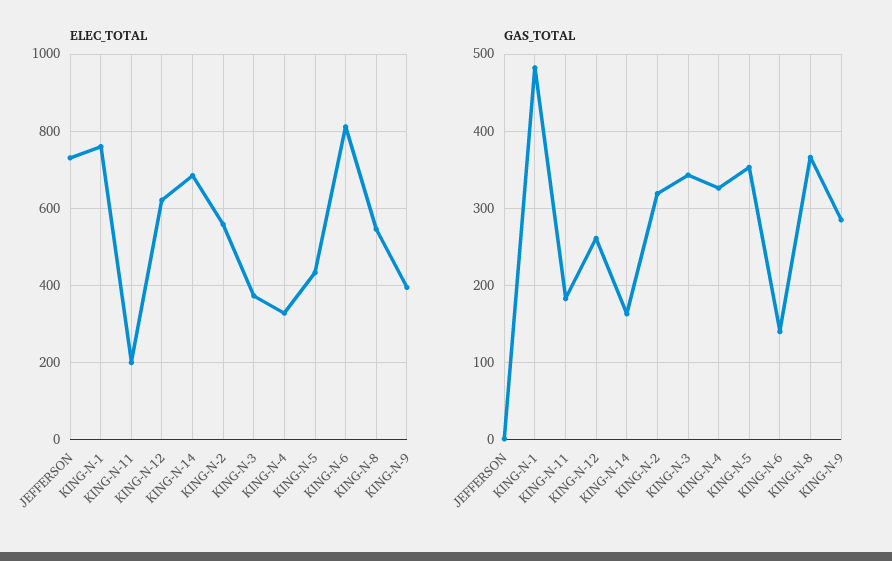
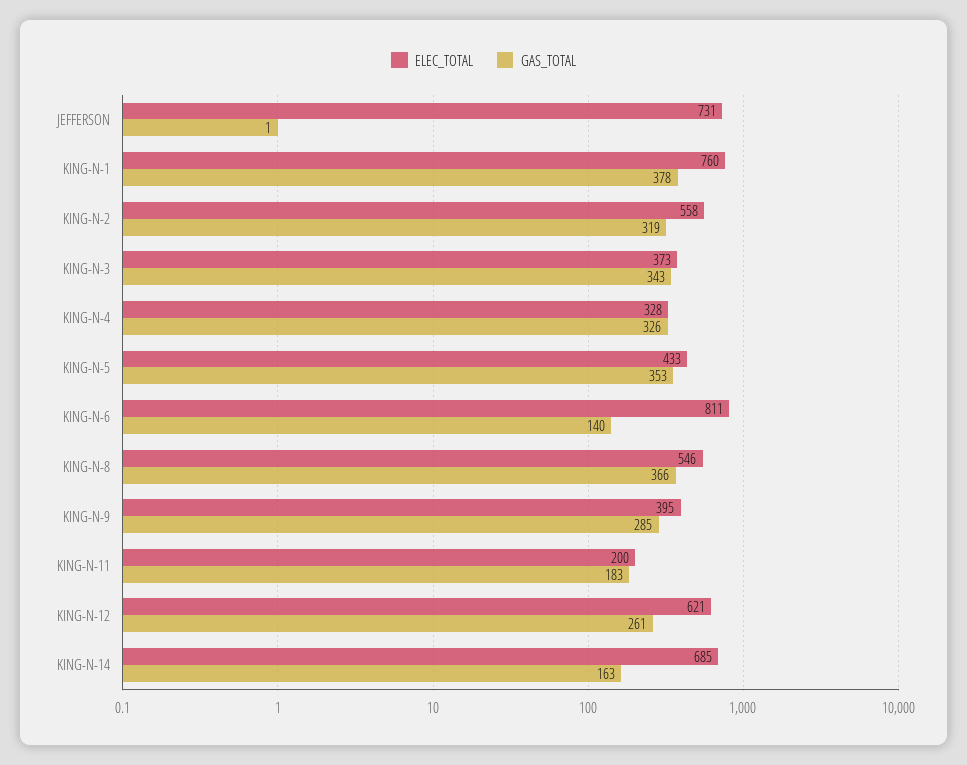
GAS_TOTAL, KING-N-1: 480 -> 378

